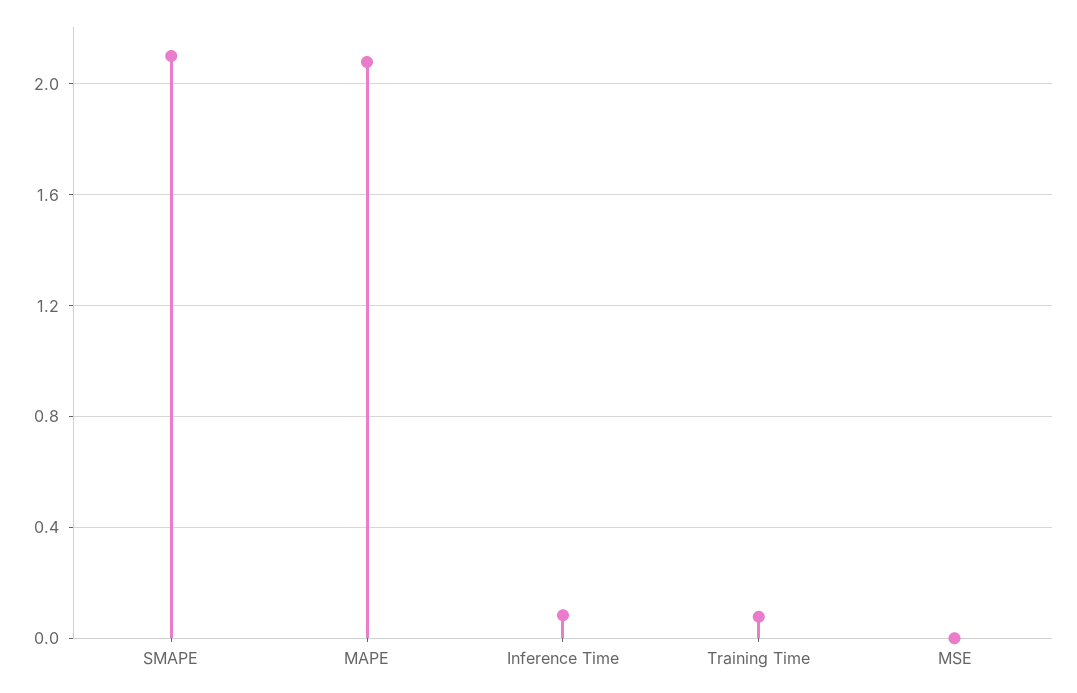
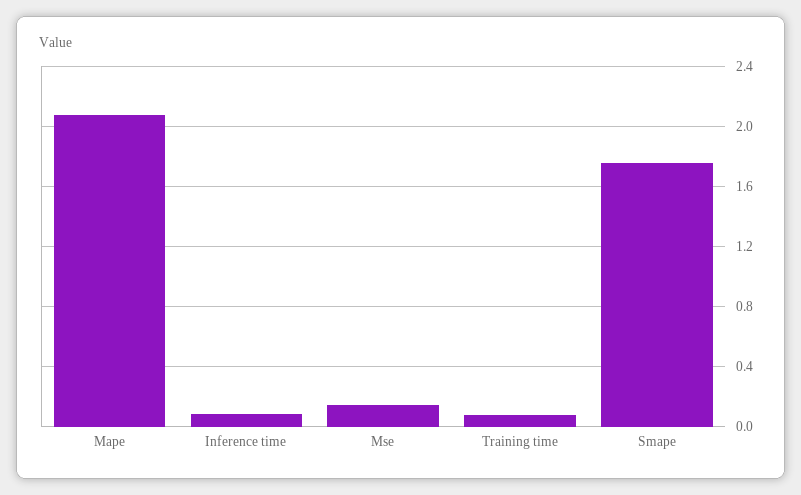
SMAPE: 2.1 -> 1.75
MSE: 0 -> 0.15

